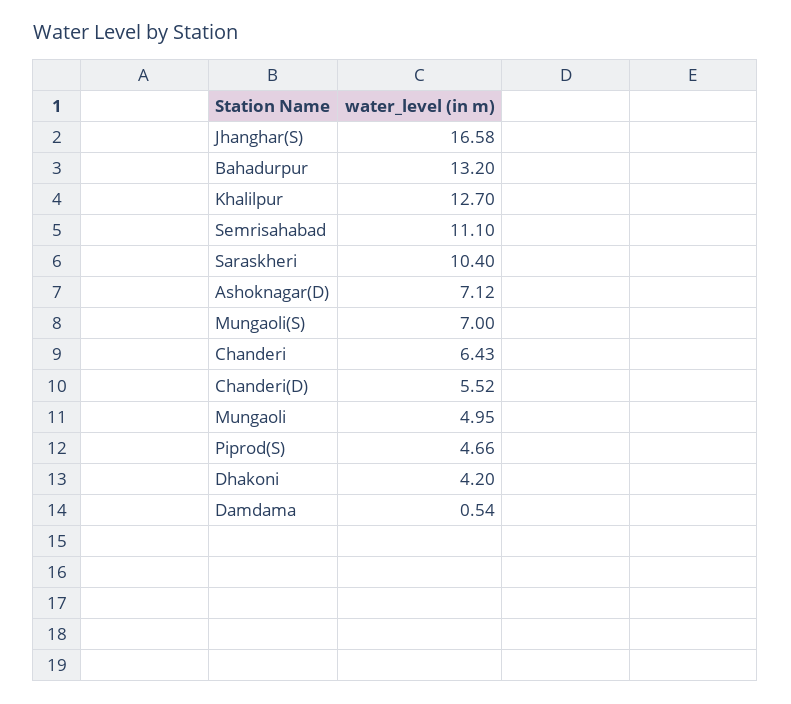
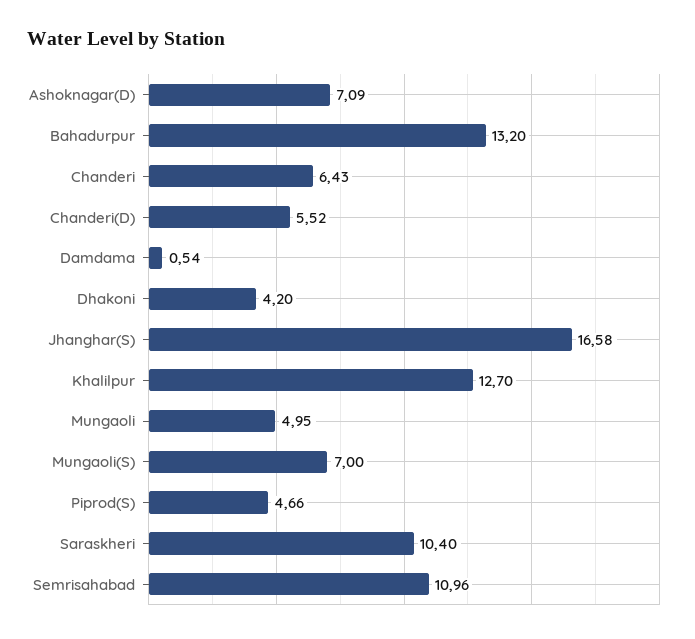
Semrisahabad: 11.1 -> 10.96
Ashoknagar(D): 7.12 -> 7.09

